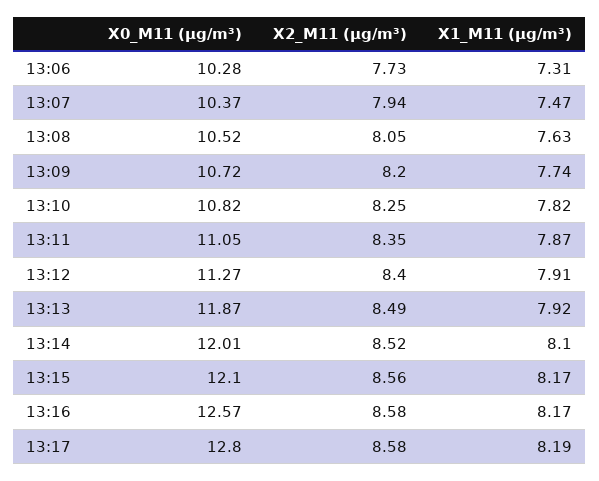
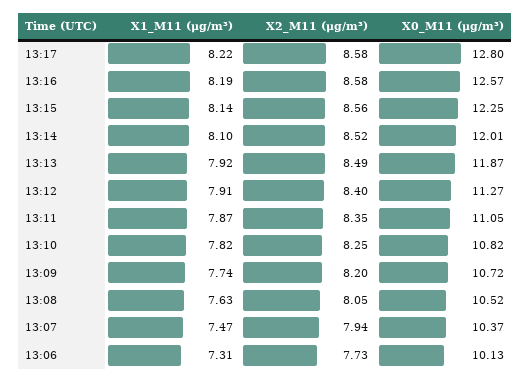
X0_M11 (μg/m³), 13:06: 10.28 -> 10.13
X0_M11 (μg/m³), 13:15: 12.1 -> 12.25
X1_M11 (μg/m³), 13:15: 8.17 -> 8.14
X1_M11 (μg/m³), 13:16: 8.17 -> 8.19
X1_M11 (μg/m³), 13:17: 8.19 -> 8.22

